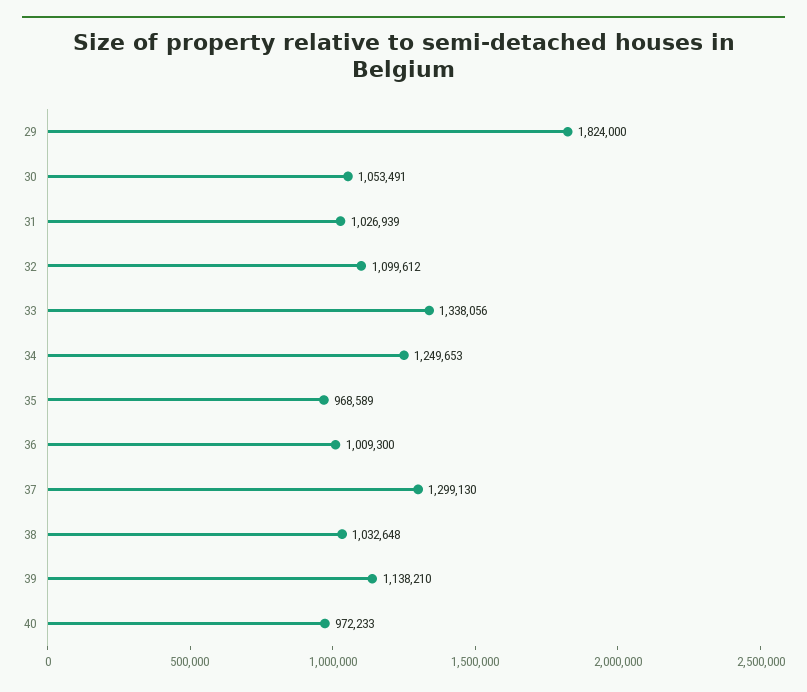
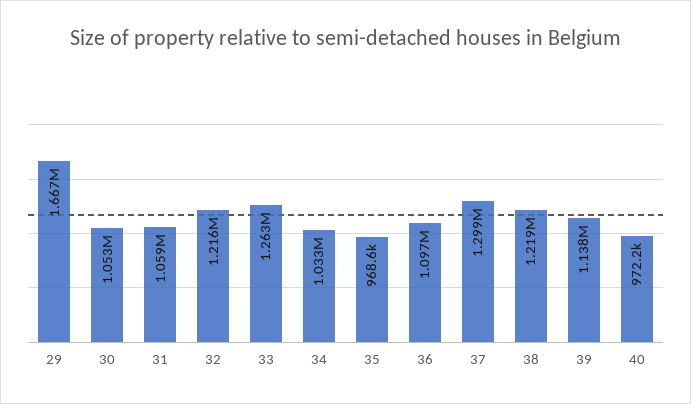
29: 1824000 -> 1667000
31: 1026939 -> 1059000
32: 1099612 -> 1216000
33: 1338056 -> 1263000
34: 1249653 -> 1033000
36: 1009300 -> 1097000
38: 1032648 -> 1219000

